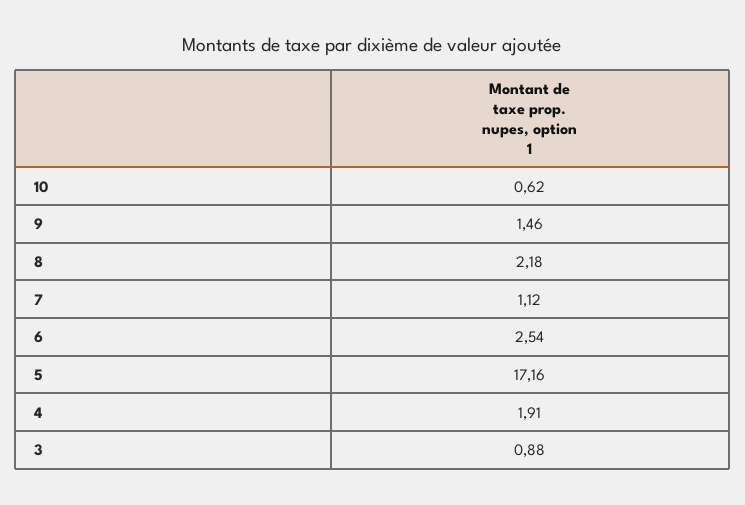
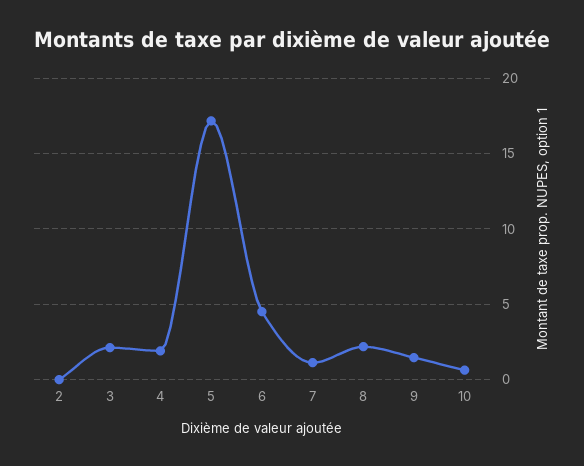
6: 2.54 -> 4.5
3: 0.88 -> 2
2: none -> 0

